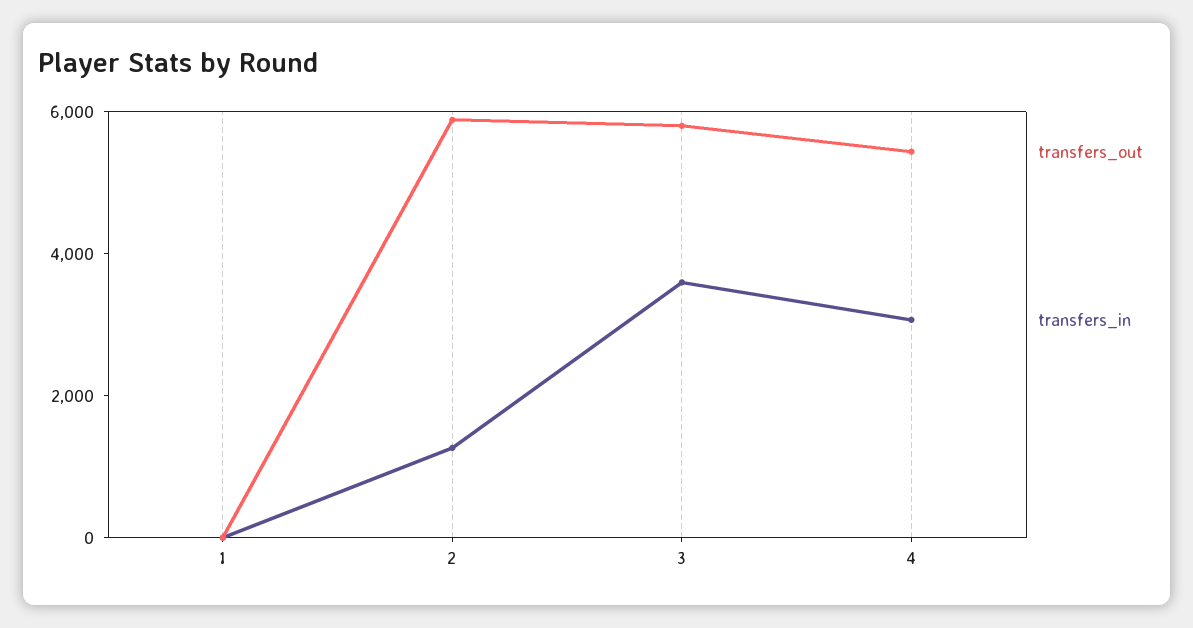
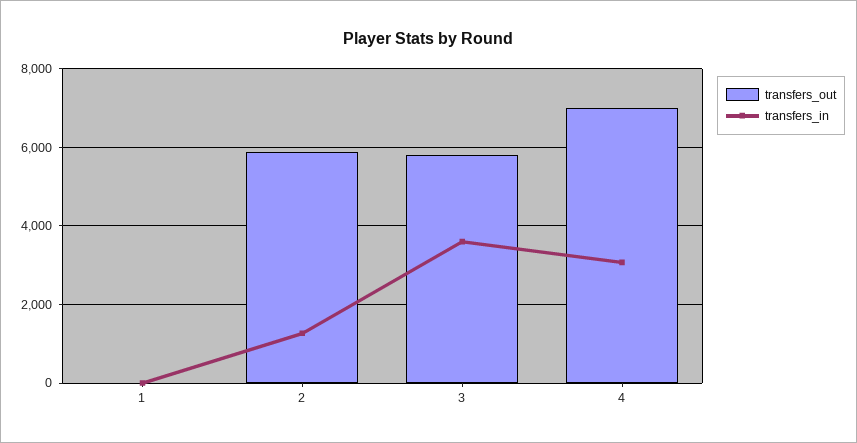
transfers_out, 4: 5500 -> 7000

